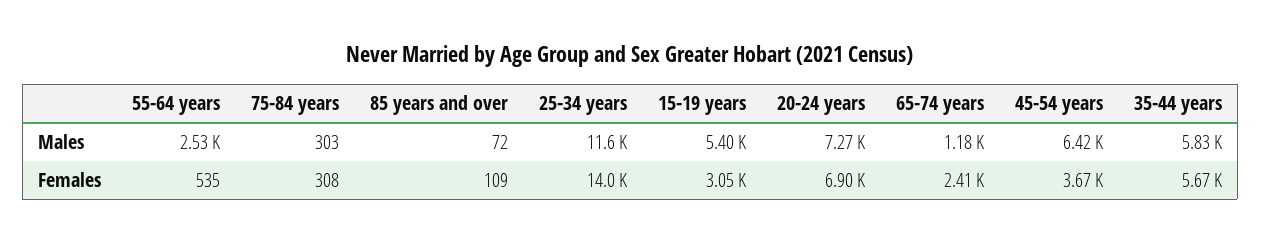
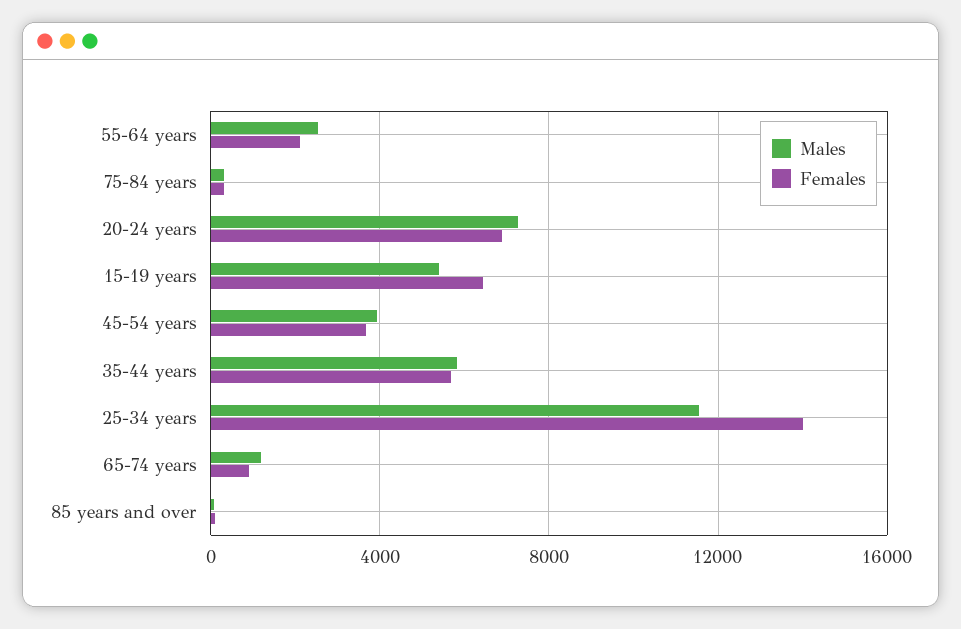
Males, 45-54 years: 6420 -> 4000
Females, 55-64 years: 535 -> 2000
Females, 15-19 years: 3050 -> 6500
Females, 65-74 years: 2410 -> 1000

